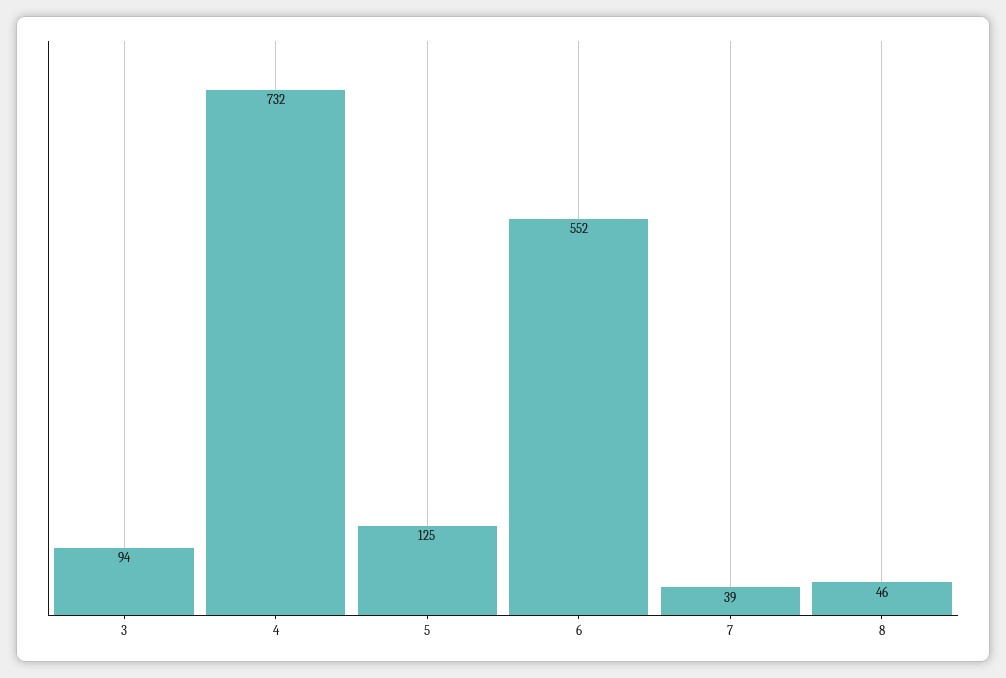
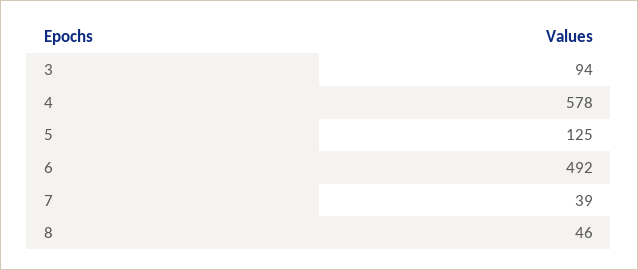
4: 732 -> 578
6: 552 -> 492

